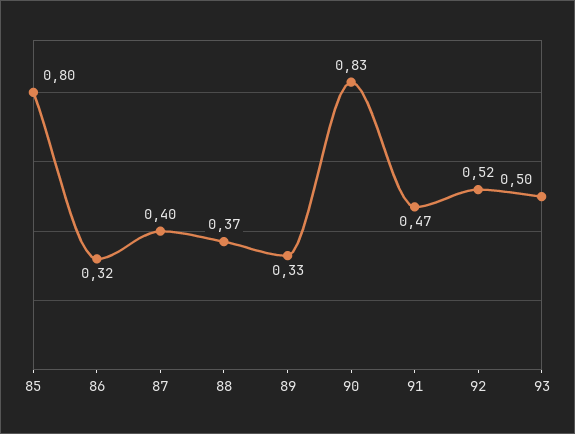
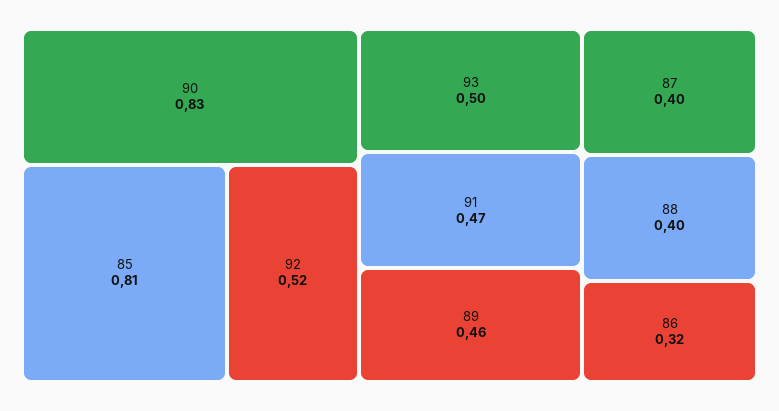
85: 0.8 -> 0.81
88: 0.37 -> 0.4
89: 0.33 -> 0.46

